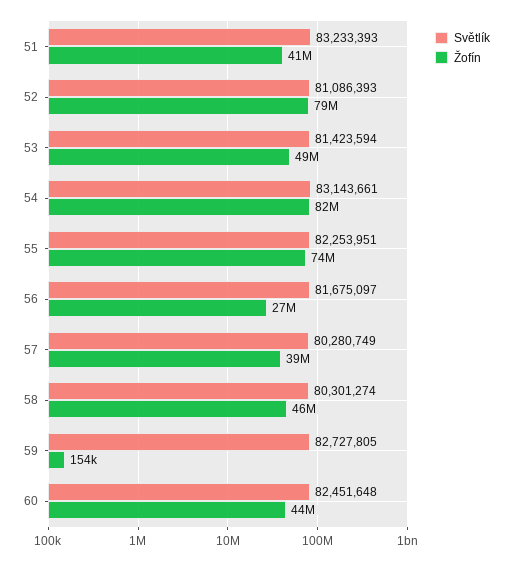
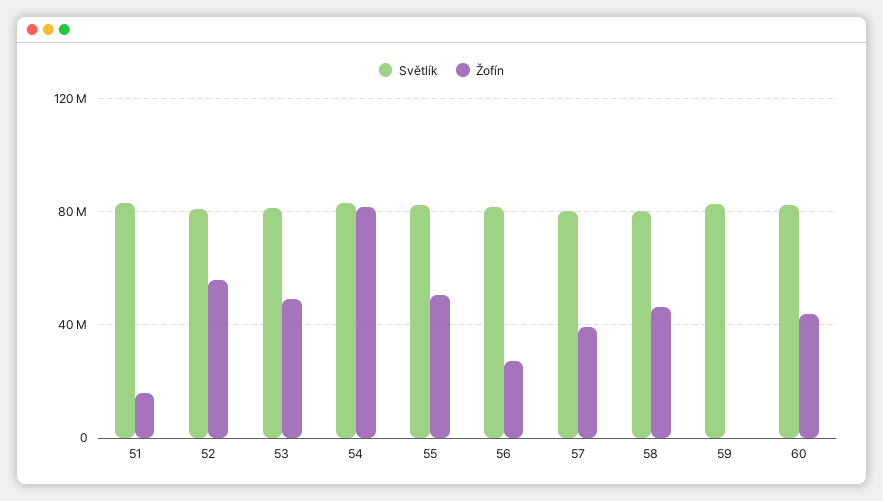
Žofín, 51: 41000000 -> 15000000
Žofín, 52: 79000000 -> 55000000
Žofín, 55: 74000000 -> 50000000

